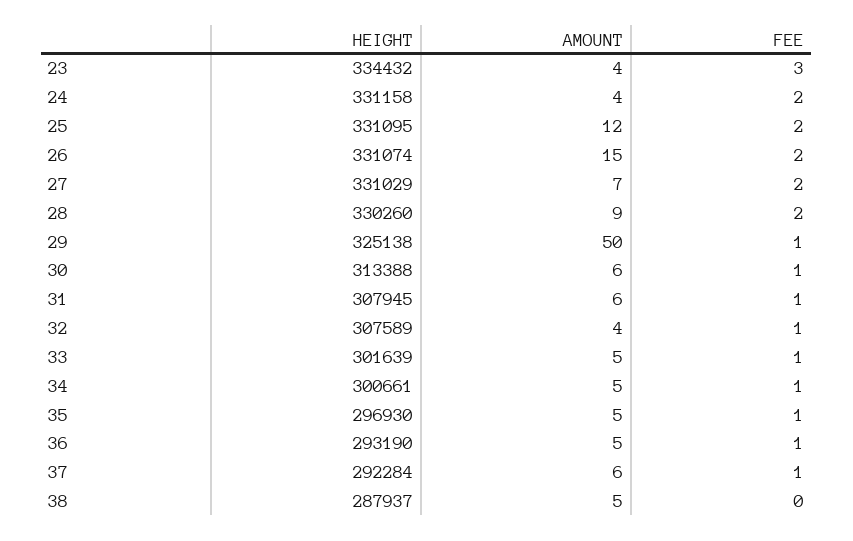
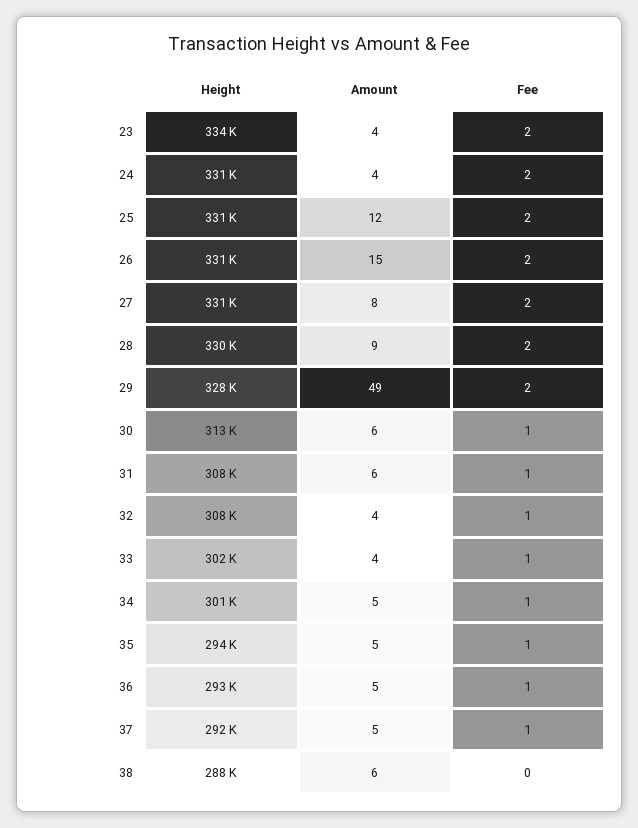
FEE, 23: 3 -> 2
AMOUNT, 27: 7 -> 8
HEIGHT, 29: 325138 -> 328000
AMOUNT, 29: 50 -> 49
FEE, 29: 1 -> 2
AMOUNT, 33: 5 -> 4
HEIGHT, 35: 296930 -> 294000
AMOUNT, 37: 6 -> 5
AMOUNT, 38: 5 -> 6

